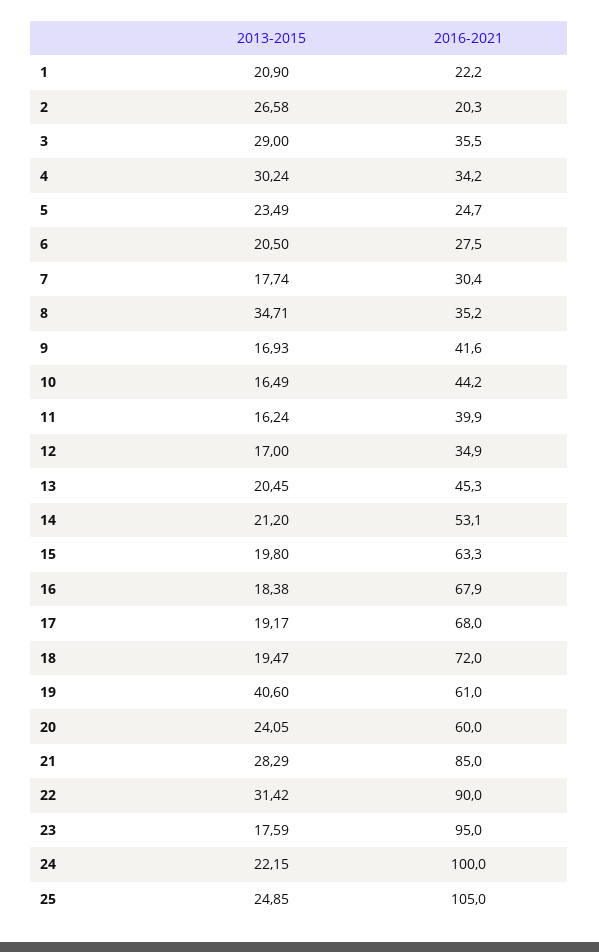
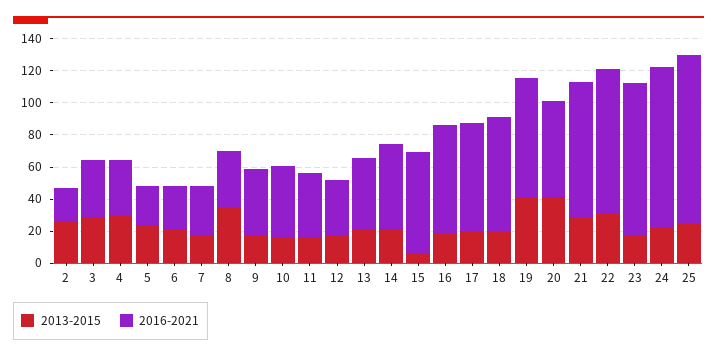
2013-2015, 1: 20.9 -> none
2016-2021, 1: 22.2 -> none
2013-2015, 15: 19.8 -> 5
2016-2021, 19: 61 -> 75
2013-2015, 20: 24.05 -> 40

